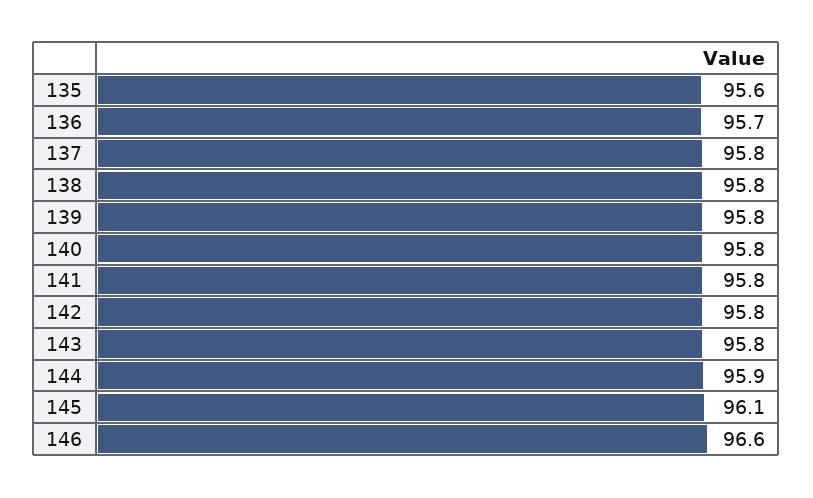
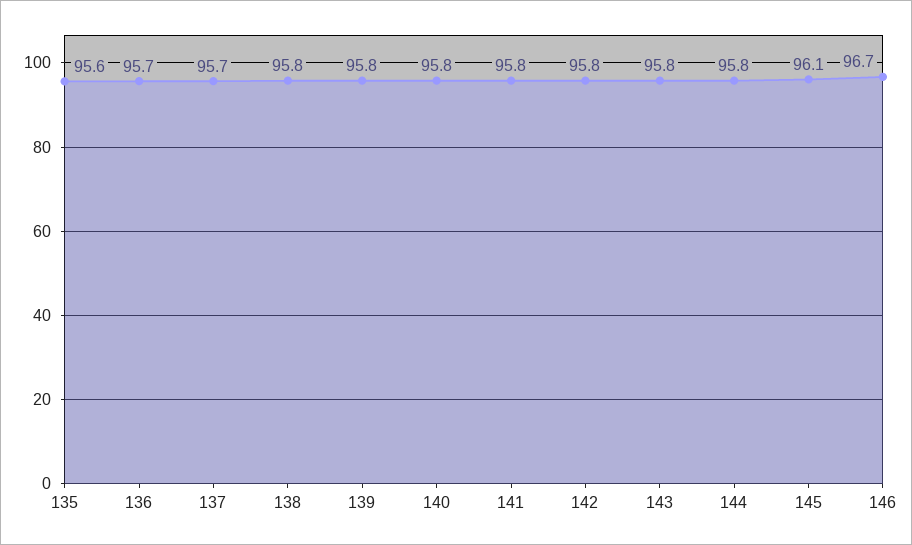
137: 95.8 -> 95.7
144: 95.9 -> 95.8
146: 96.6 -> 96.7

